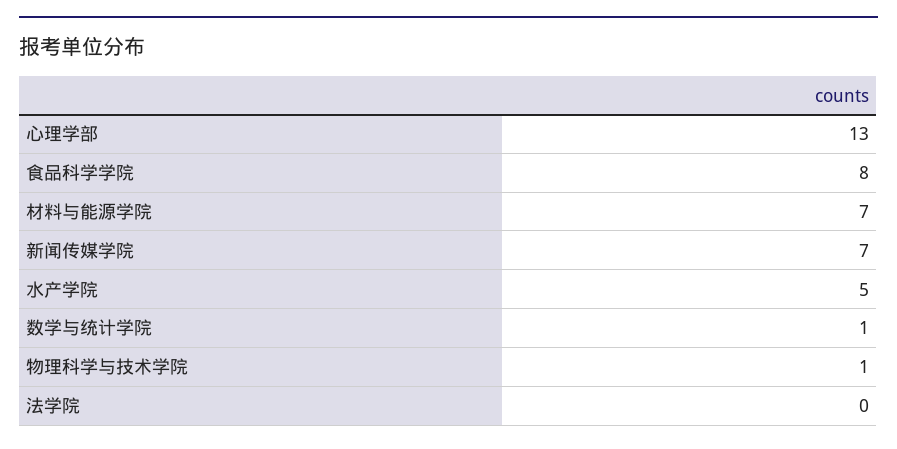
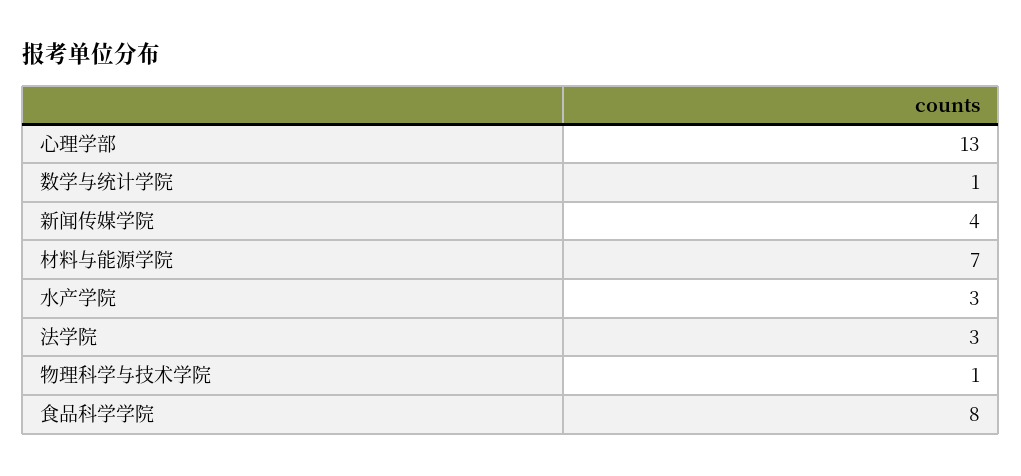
新闻传媒学院: 7 -> 4
水产学院: 5 -> 3
法学院: 0 -> 3

